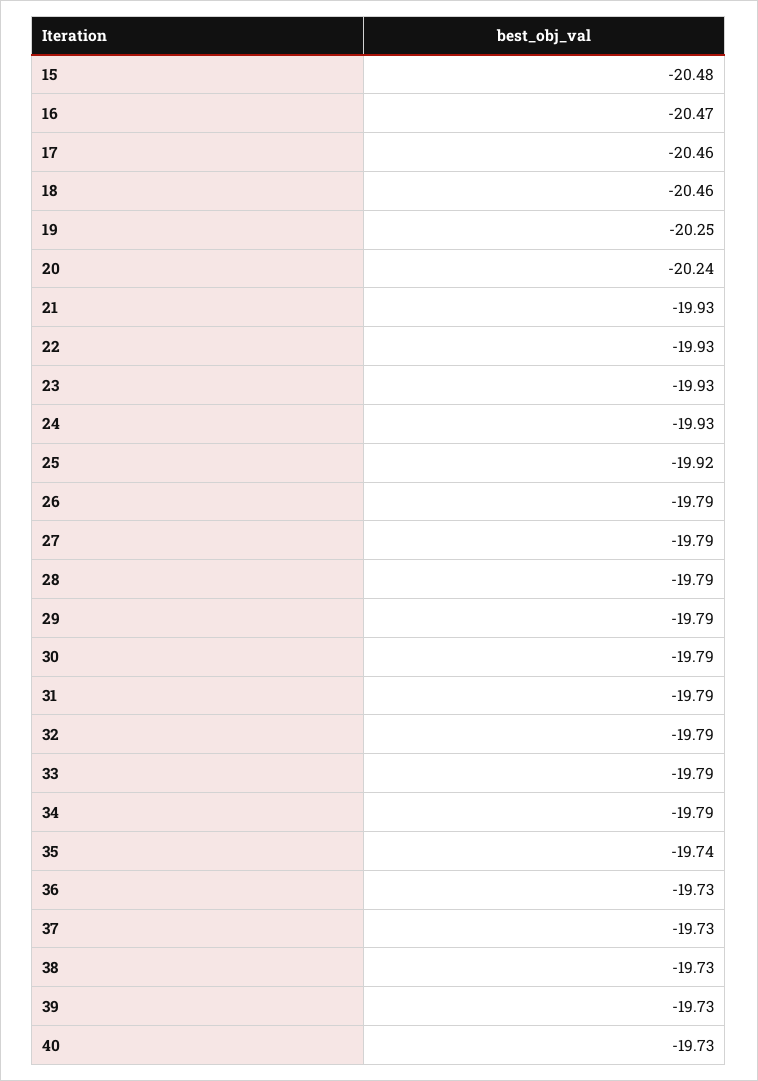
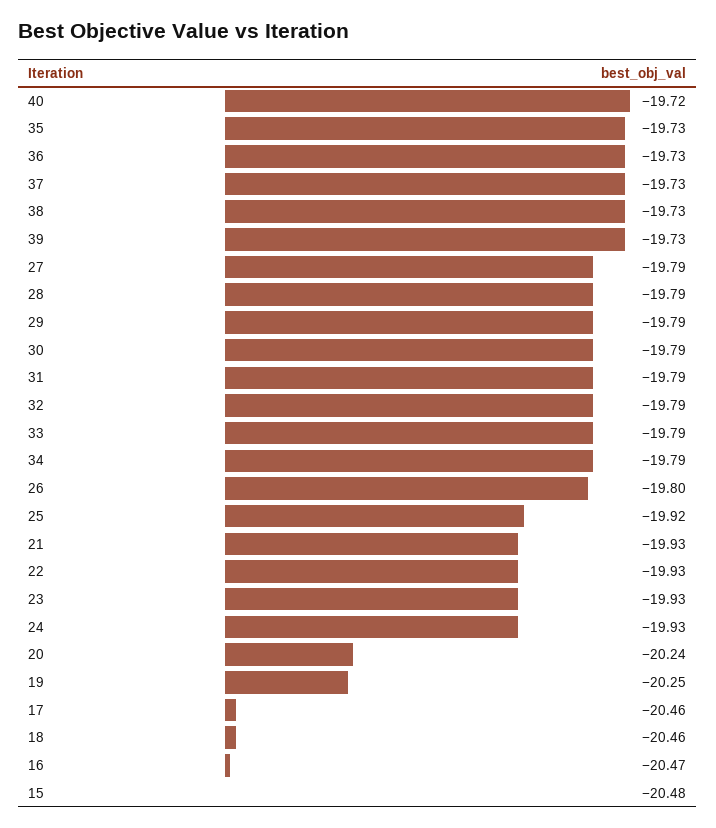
26: -19.79 -> -19.8
35: -19.74 -> -19.73
40: -19.73 -> -19.72

